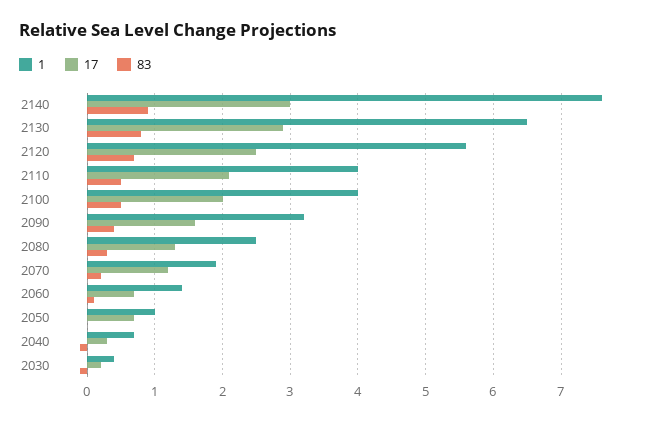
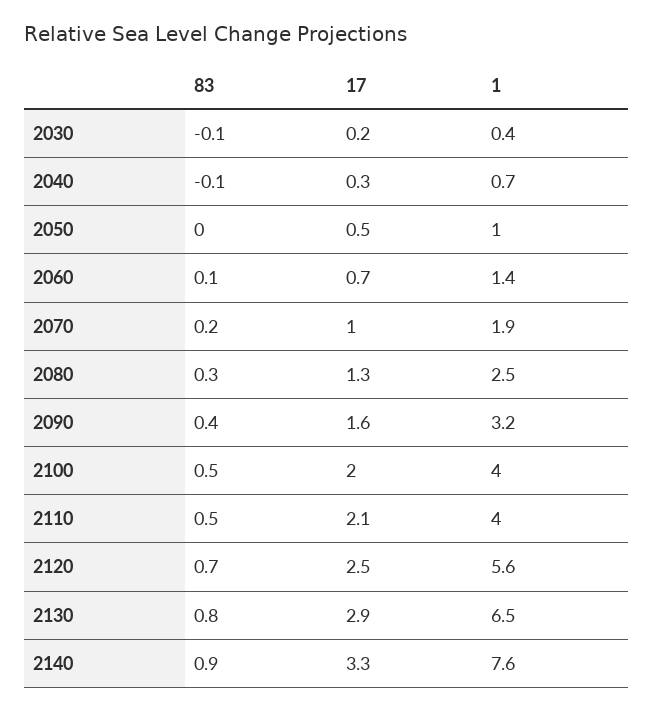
17, 2140: 3 -> 3.3
17, 2070: 1.2 -> 1
17, 2050: 0.7 -> 0.5

